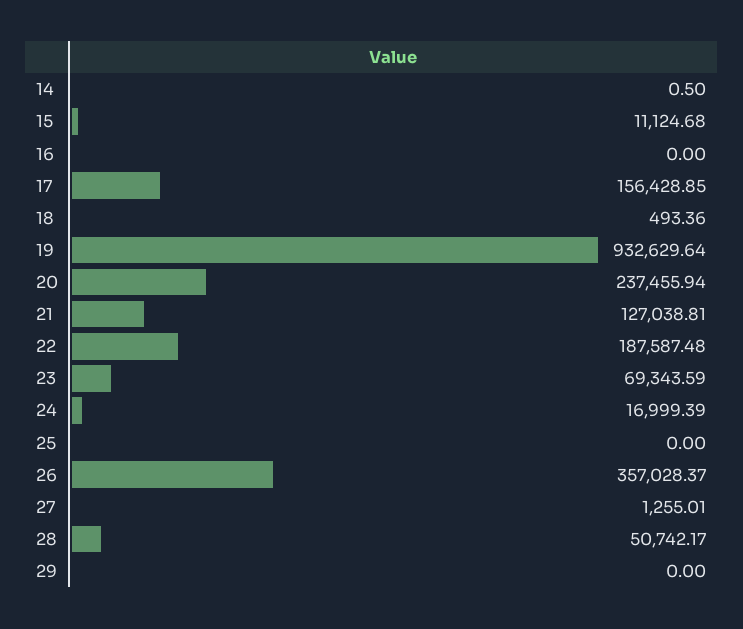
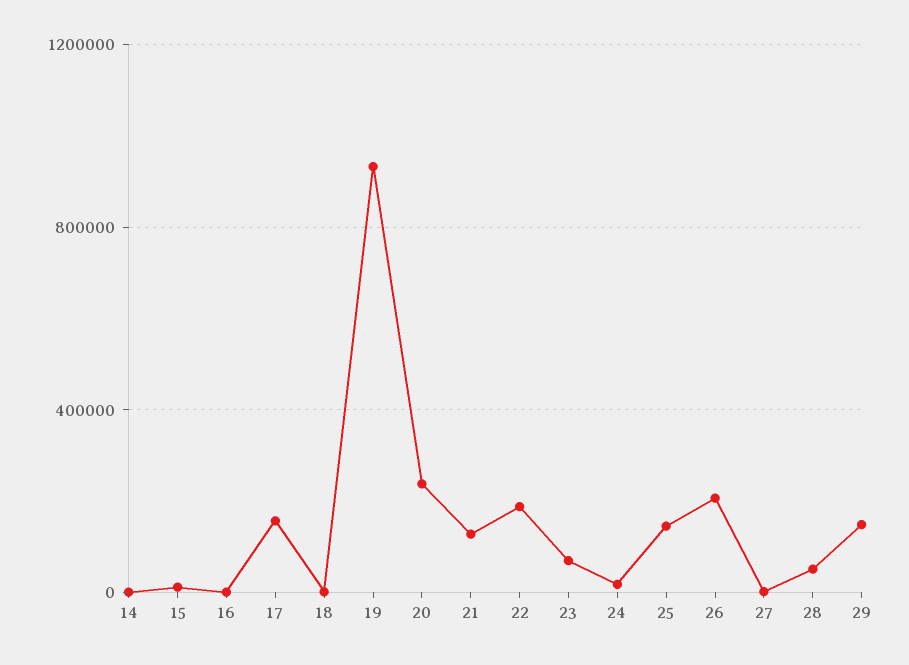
25: 0 -> 150000
26: 357028.37 -> 200000
29: 0 -> 150000

